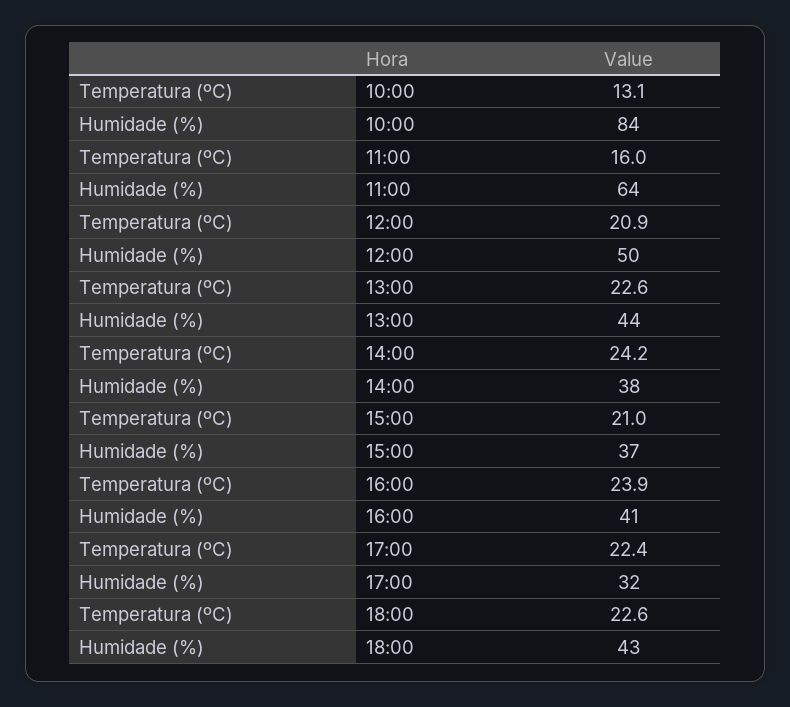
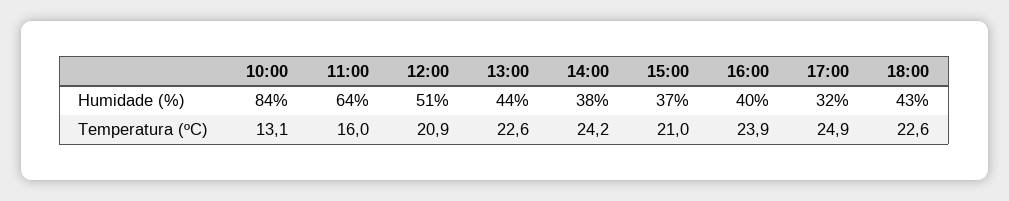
Humidade (%), 12:00: 50 -> 51
Humidade (%), 16:00: 41 -> 40
Temperatura (ºC), 17:00: 22.4 -> 24.9

